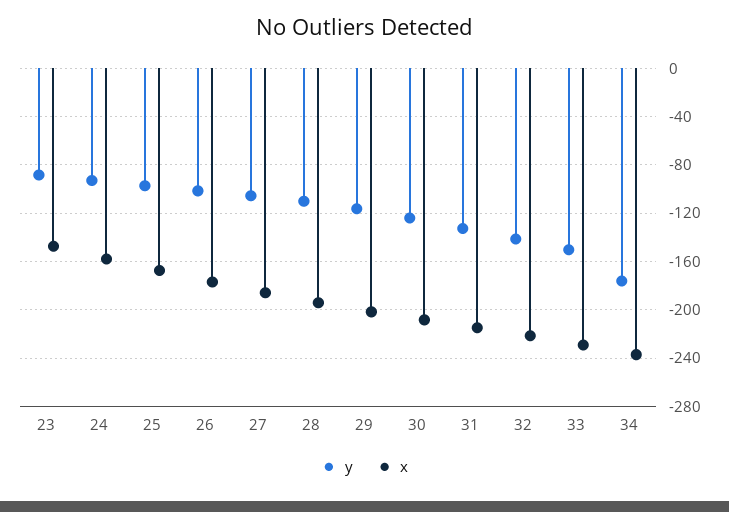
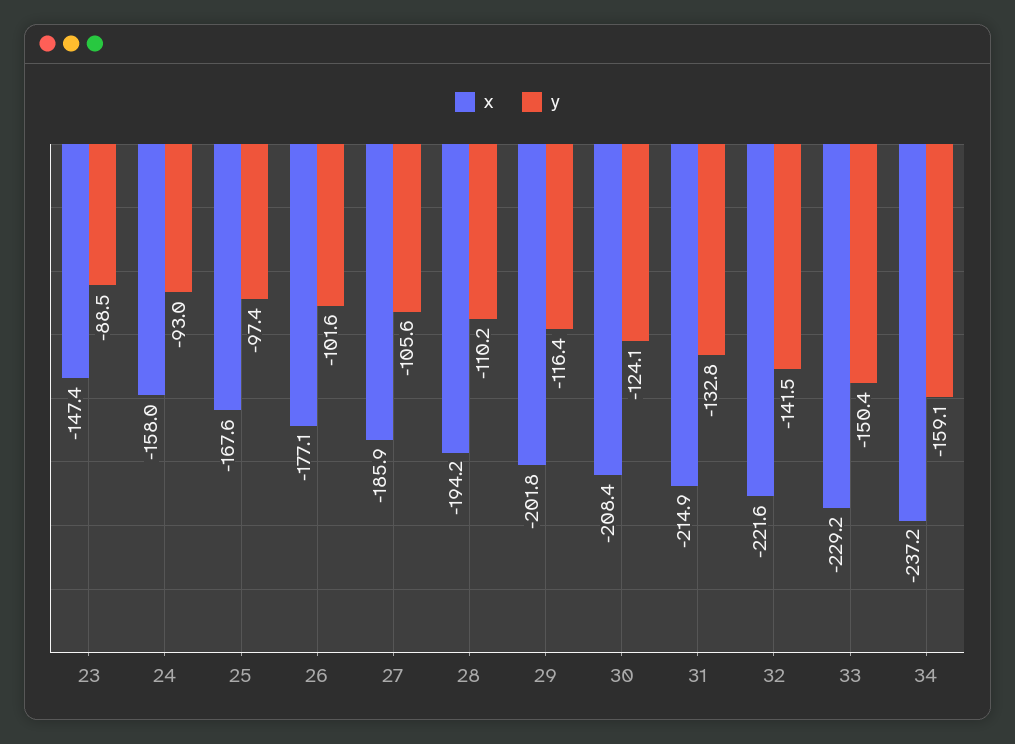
y, 34: -175 -> -159.1

